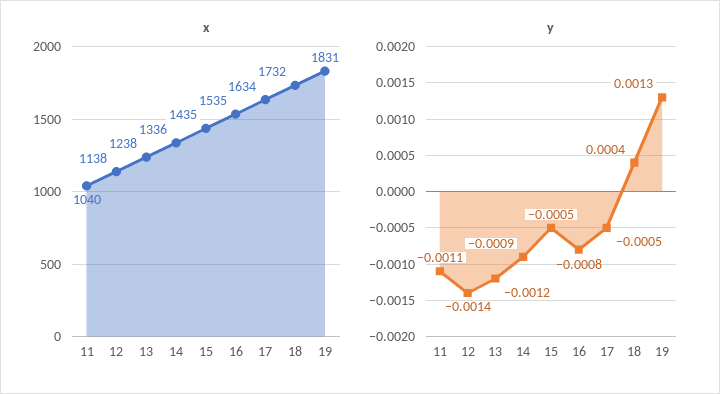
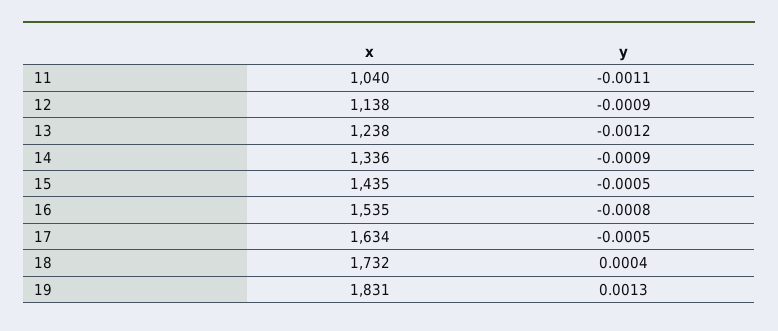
y, 12: -0.0014 -> -0.0009

